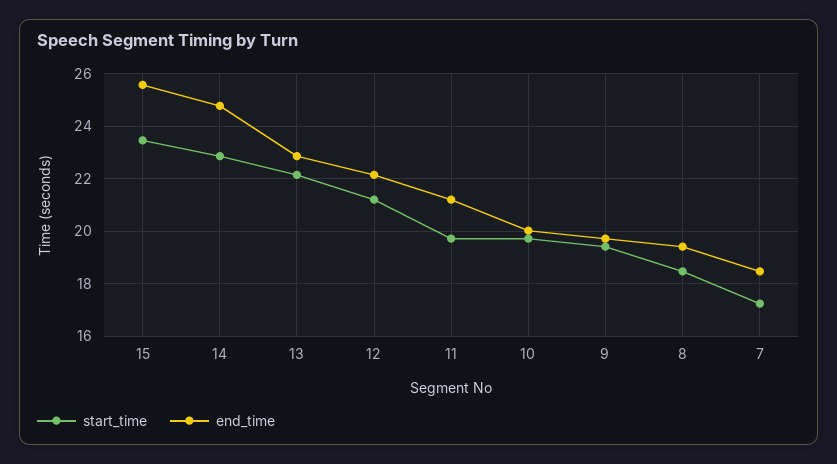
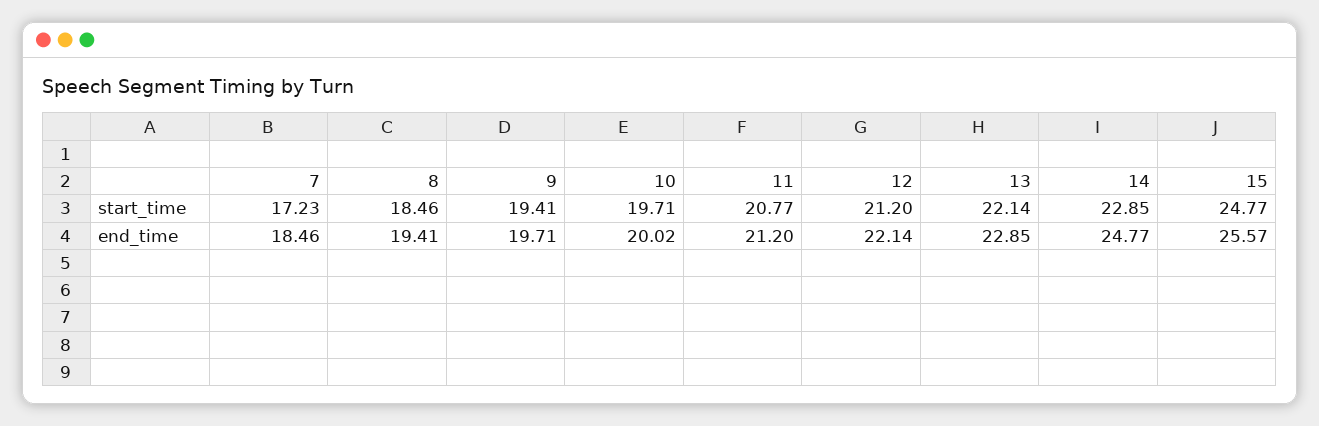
start_time, 15: 23.5 -> 24.77
start_time, 11: 19.75 -> 20.77

